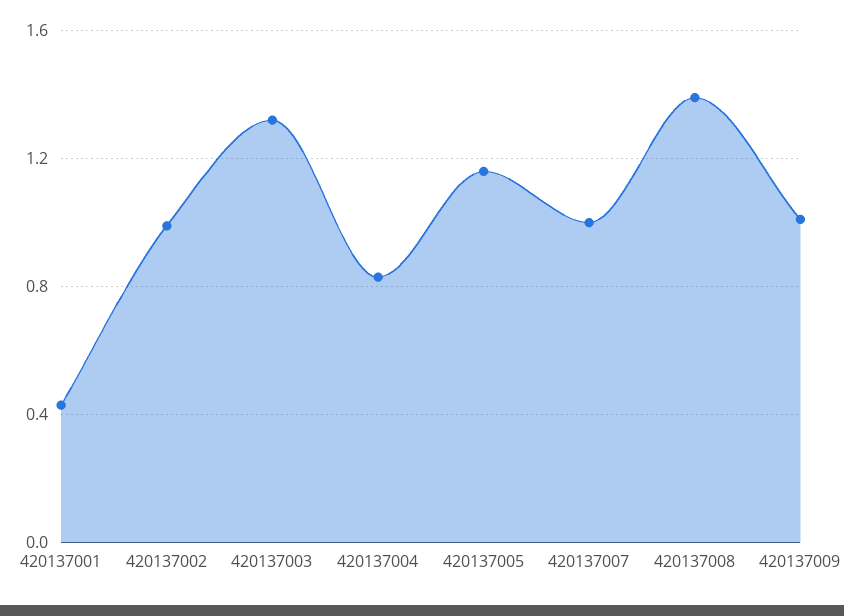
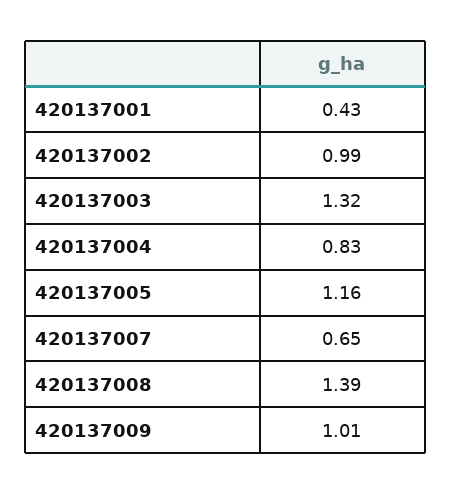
420137007: 1 -> 0.65

